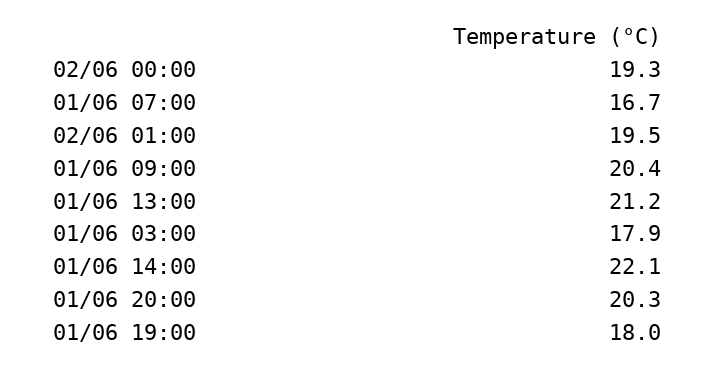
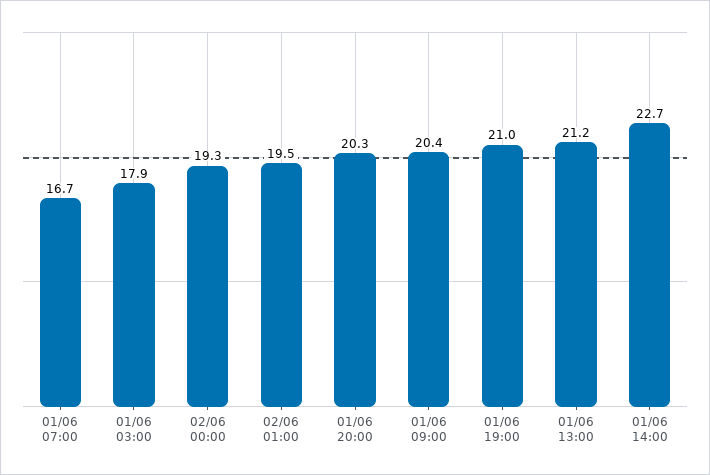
01/06 14:00: 22.1 -> 22.7
01/06 19:00: 18 -> 21

